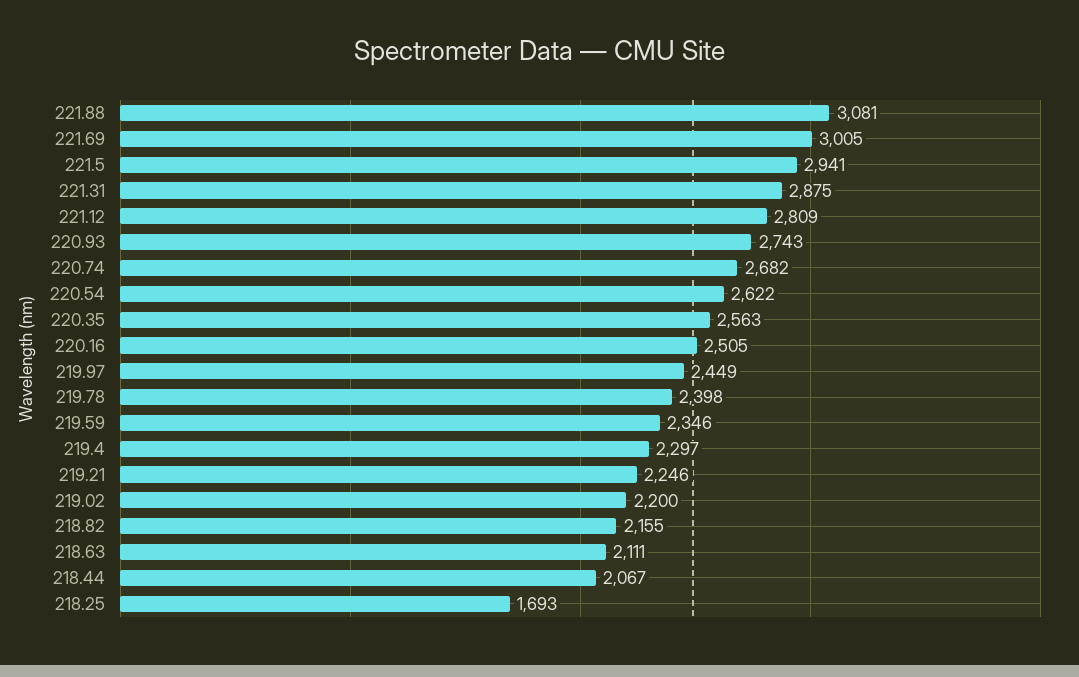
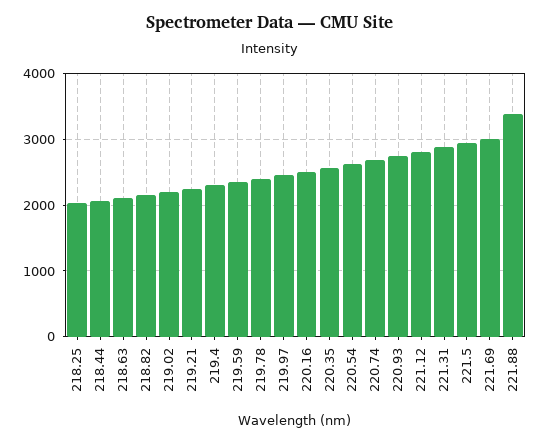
221.88: 3081 -> 3400
218.25: 1693 -> 2000

